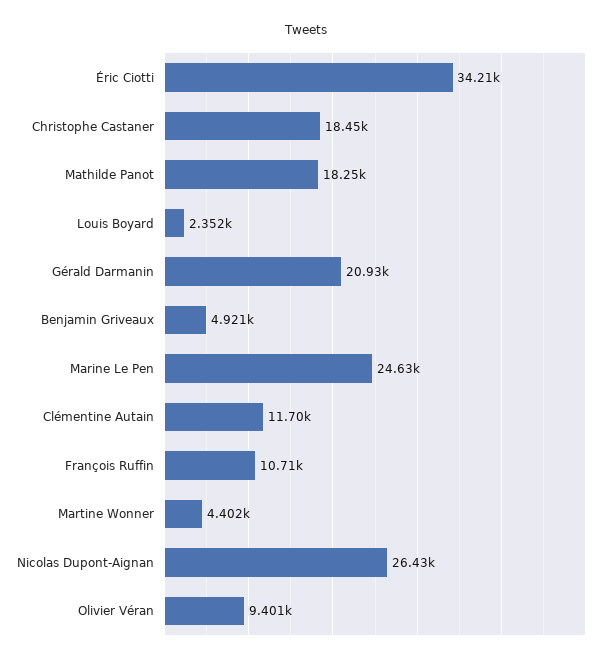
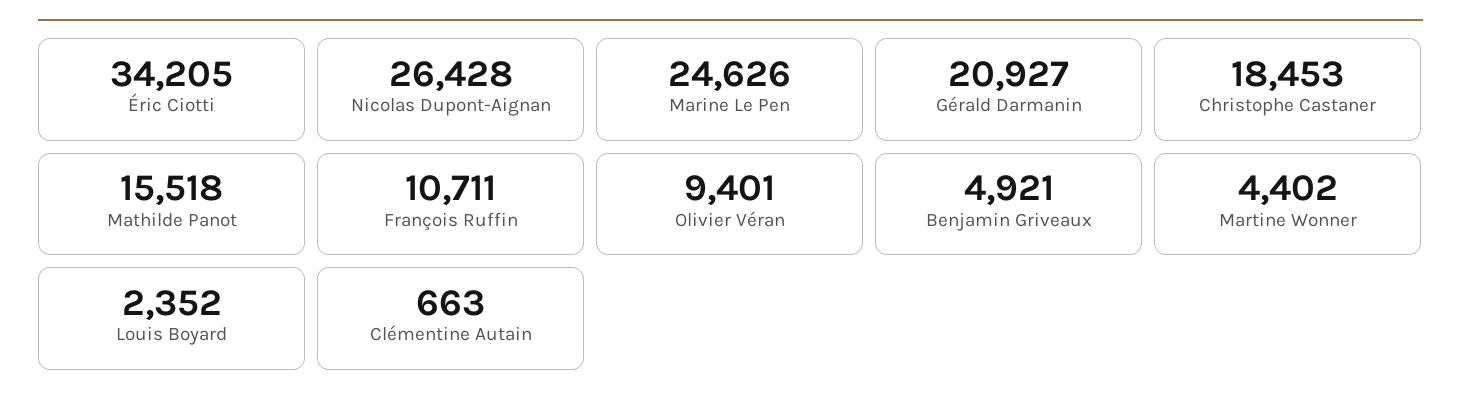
Mathilde Panot: 18250 -> 15518
Clémentine Autain: 11700 -> 663

